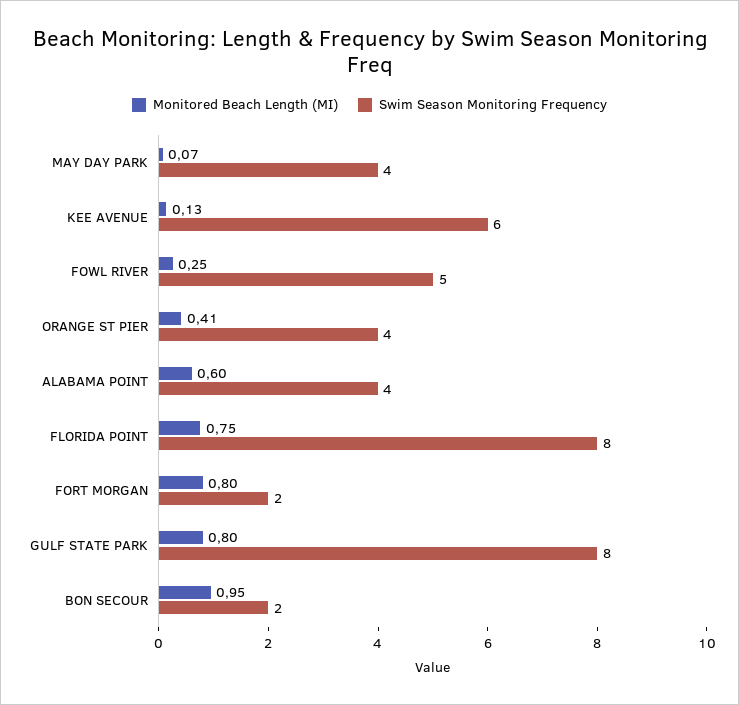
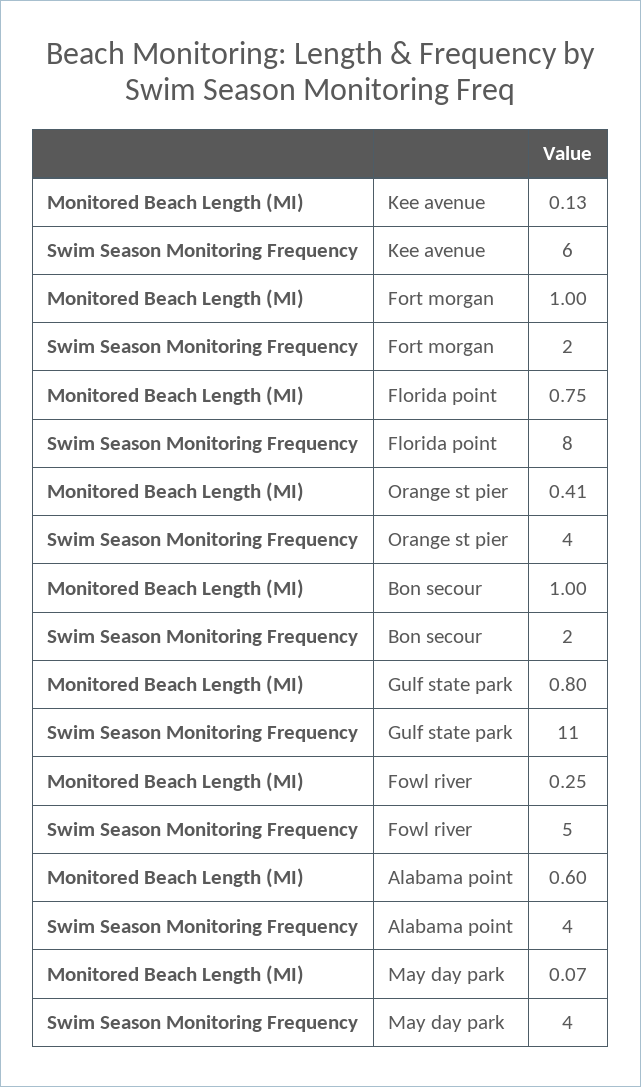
Monitored Beach Length (MI), FORT MORGAN: 0.8 -> 1
Swim Season Monitoring Frequency, GULF STATE PARK: 8 -> 11
Monitored Beach Length (MI), BON SECOUR: 0.95 -> 1

